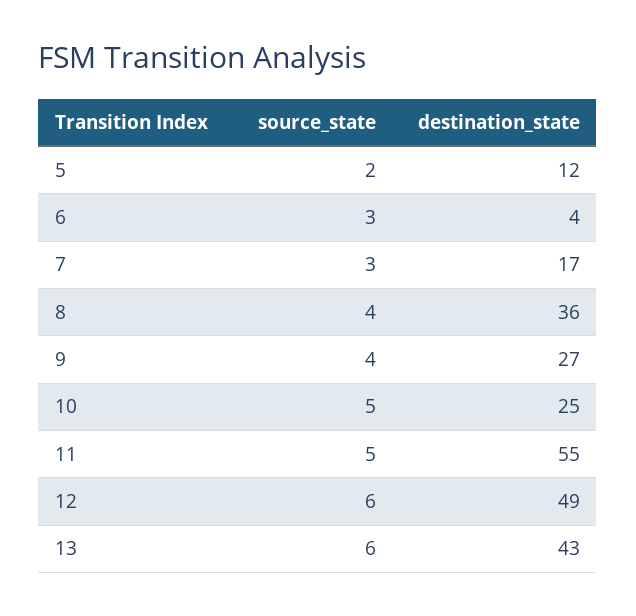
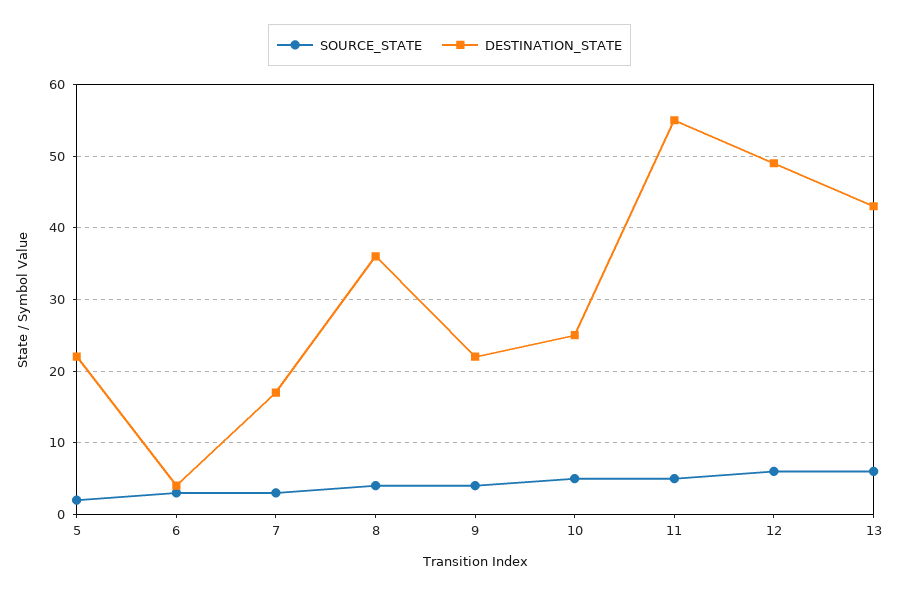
destination_state, 5: 12 -> 22
destination_state, 9: 27 -> 22

